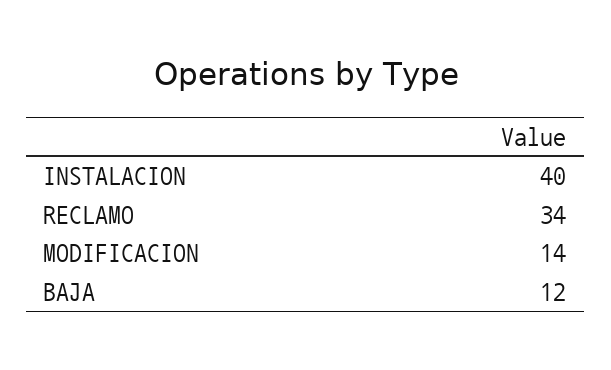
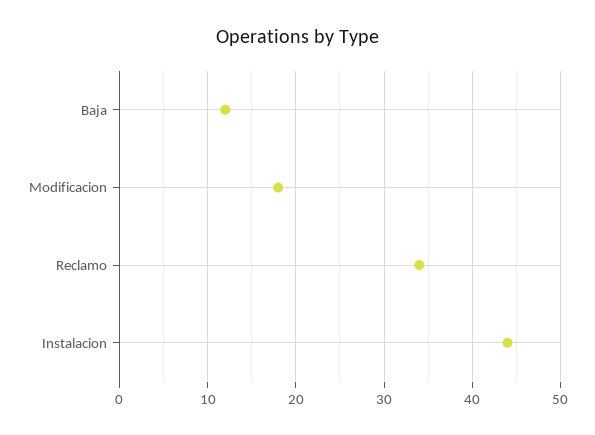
INSTALACION: 40 -> 44
MODIFICACION: 14 -> 18

